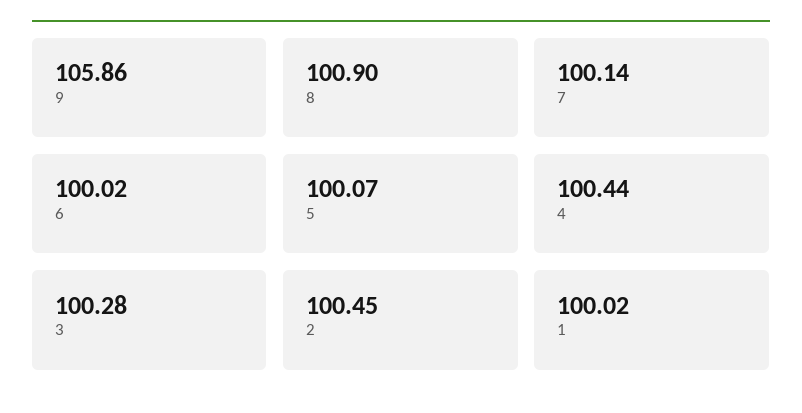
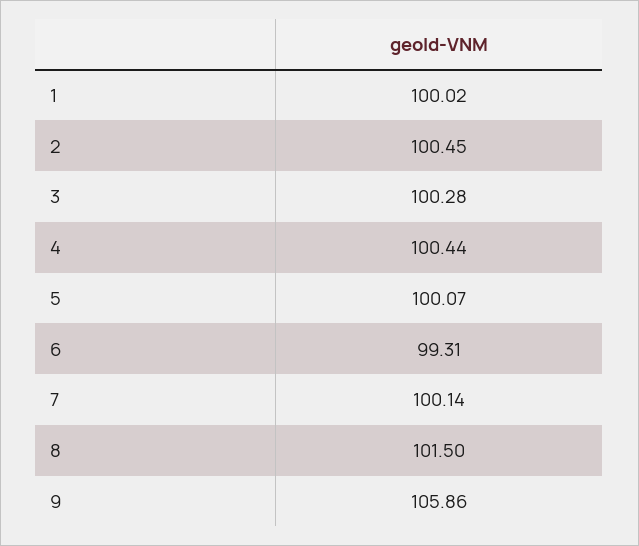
8: 100.9 -> 101.5
6: 100.02 -> 99.31

